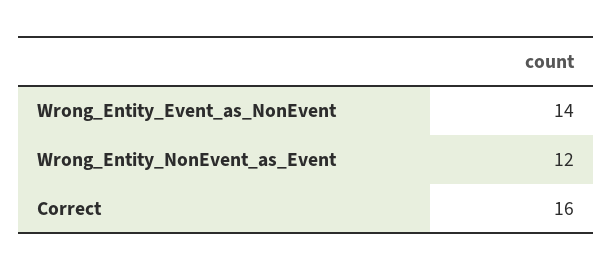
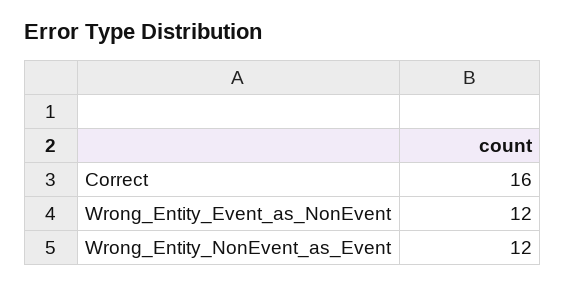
Wrong_Entity_Event_as_NonEvent: 14 -> 12

